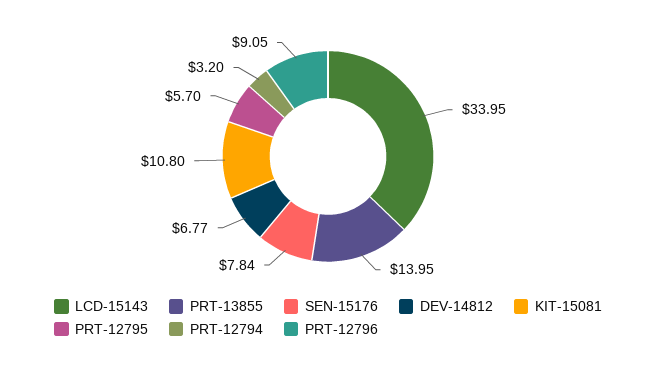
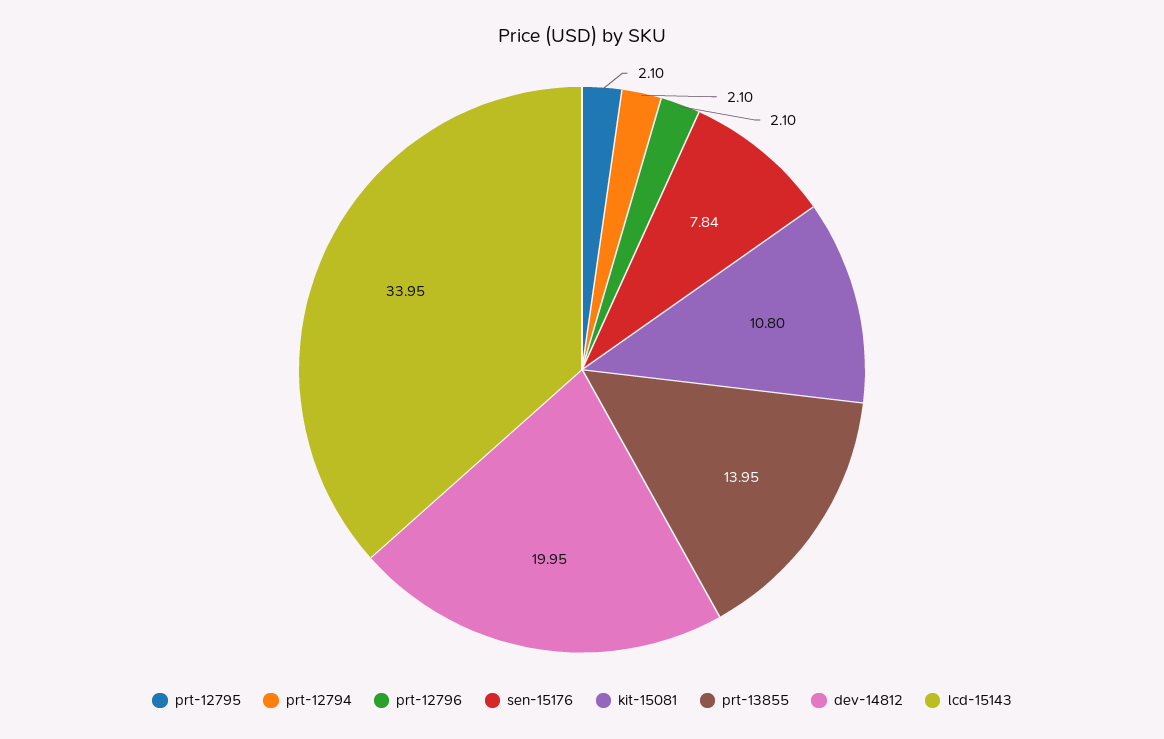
DEV-14812: 6.77 -> 19.95
PRT-12795: 5.7 -> 2.1
PRT-12794: 3.2 -> 2.1
PRT-12796: 9.05 -> 2.1

